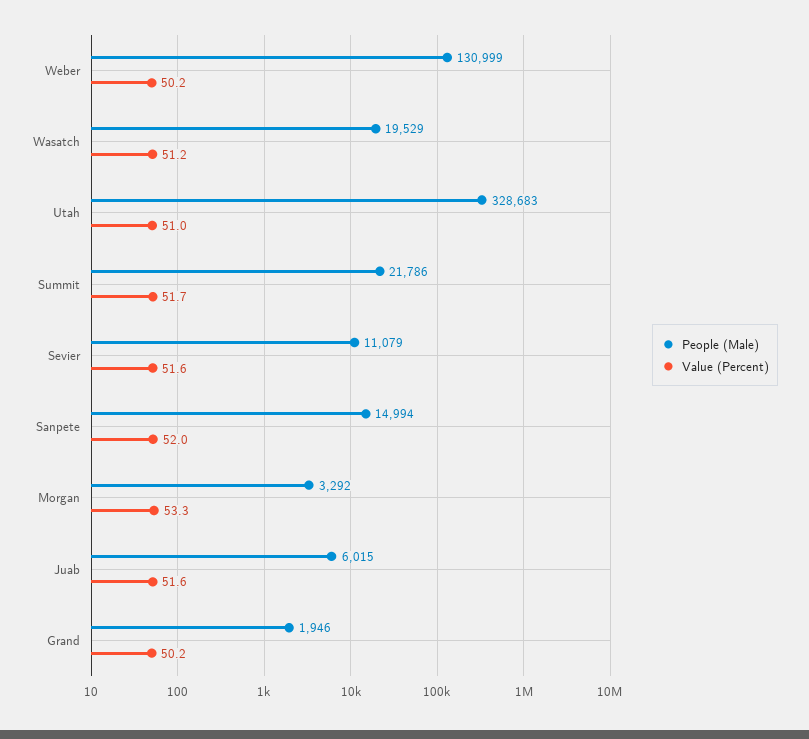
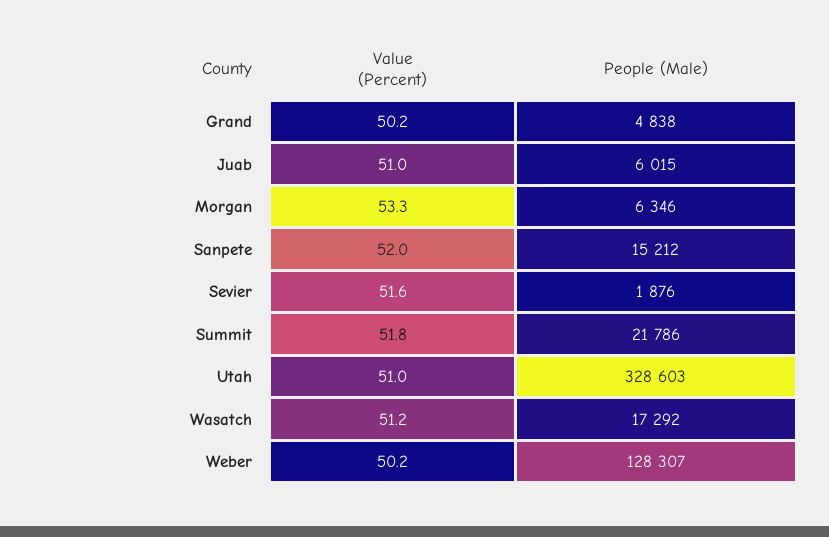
People (Male), Weber: 130999 -> 128307
People (Male), Wasatch: 19529 -> 17292
People (Male), Utah: 328683 -> 328603
Value (Percent), Summit: 51.7 -> 51.8
People (Male), Sevier: 11079 -> 1876
People (Male), Sanpete: 14994 -> 15212
People (Male), Morgan: 3292 -> 6346
Value (Percent), Juab: 51.6 -> 51
People (Male), Grand: 1946 -> 4838

